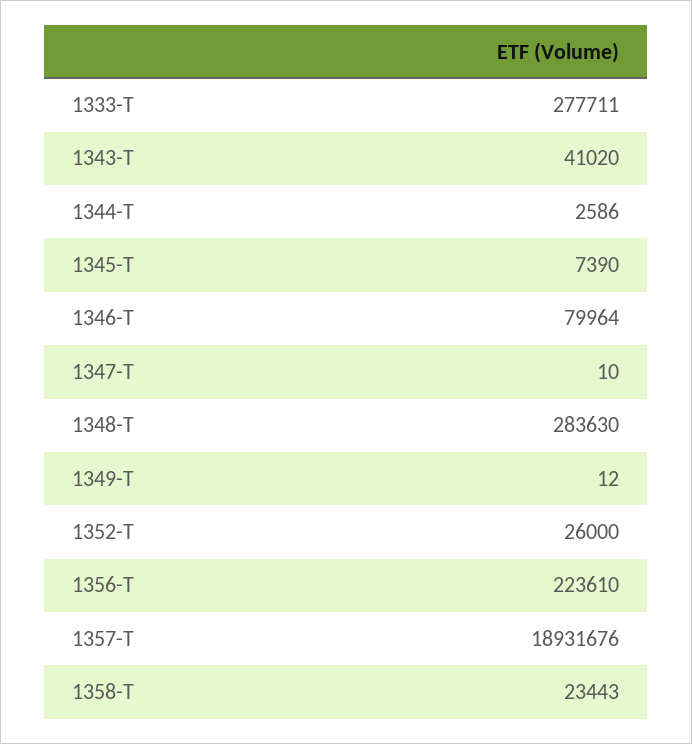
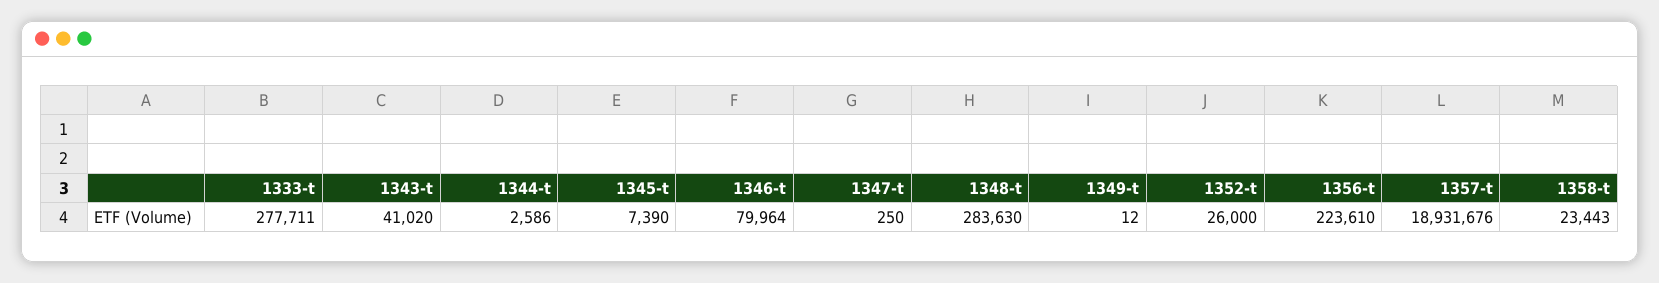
1347-T: 10 -> 250

